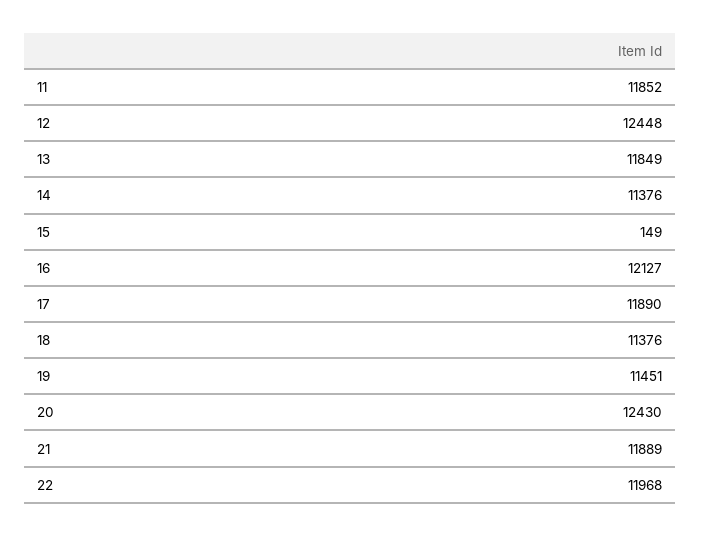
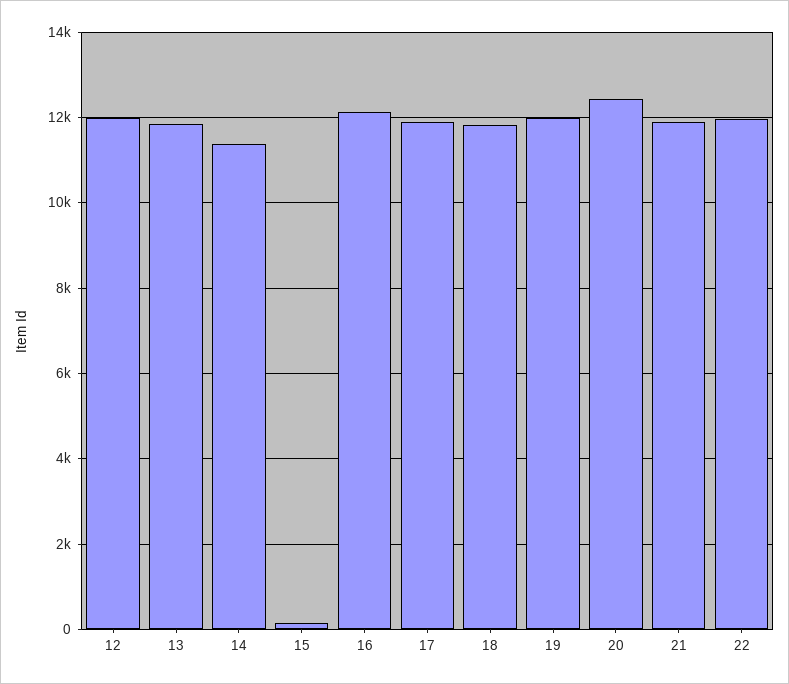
11: 11852 -> none
12: 12448 -> 12000
18: 11376 -> 11800
19: 11451 -> 12000

